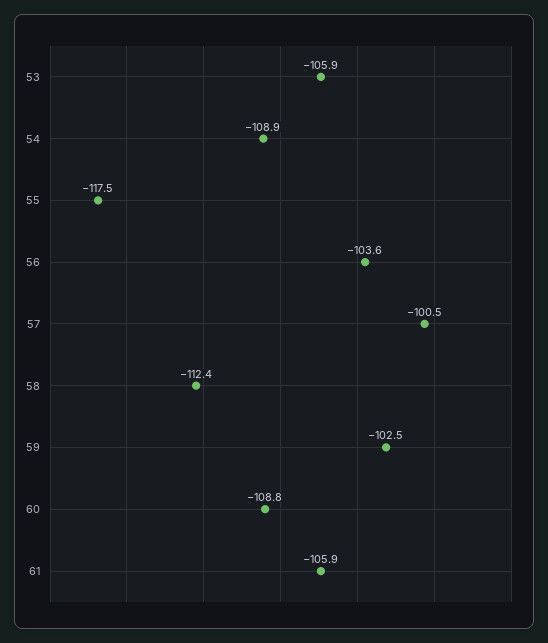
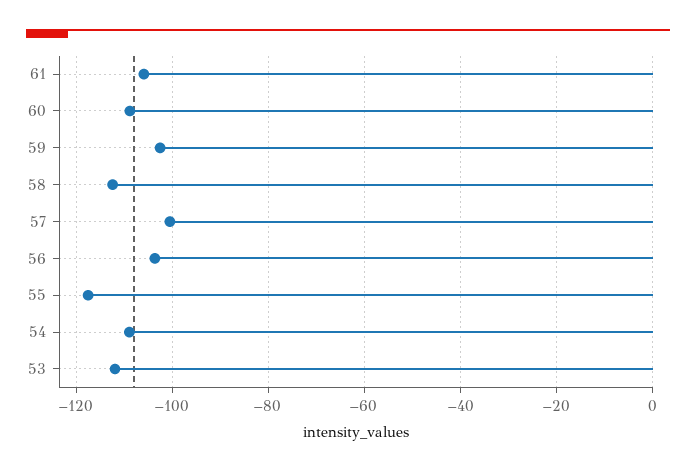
53: -105.9 -> -112

